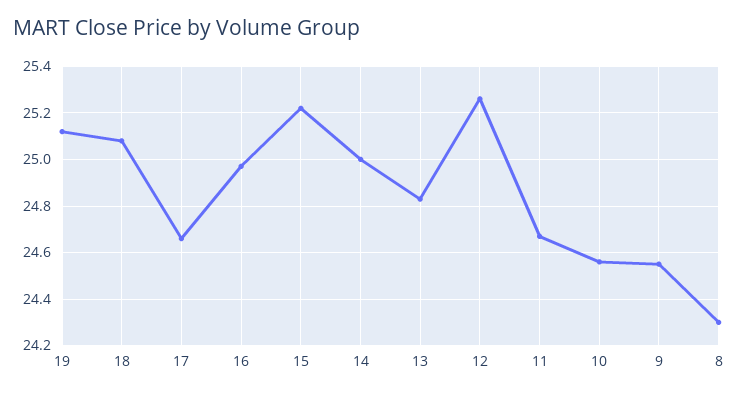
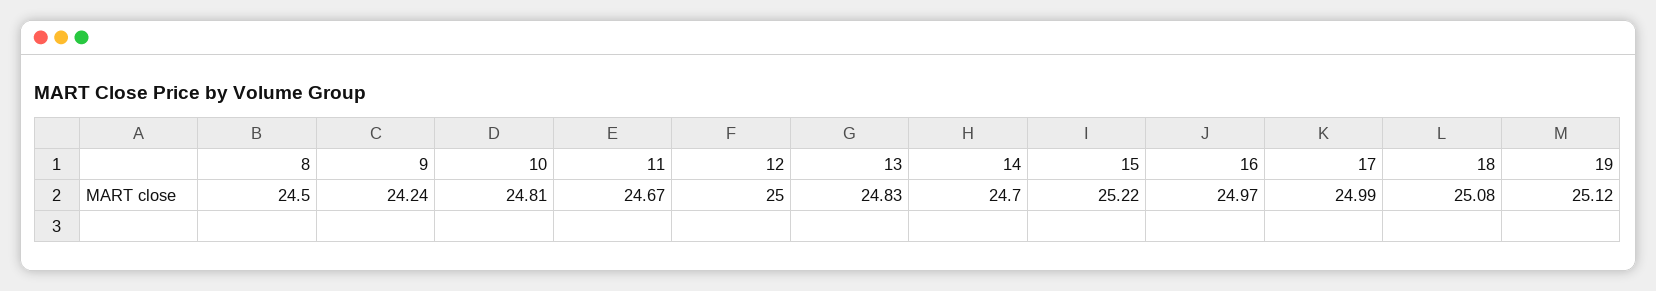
17: 24.65 -> 24.99
14: 25 -> 24.7
12: 25.25 -> 25
10: 24.55 -> 24.81
9: 24.55 -> 24.24
8: 24.3 -> 24.5

